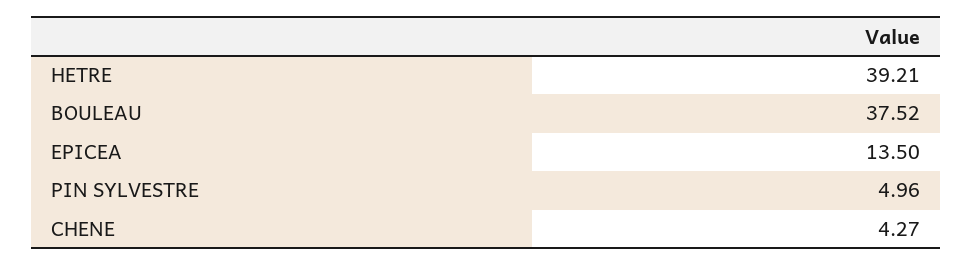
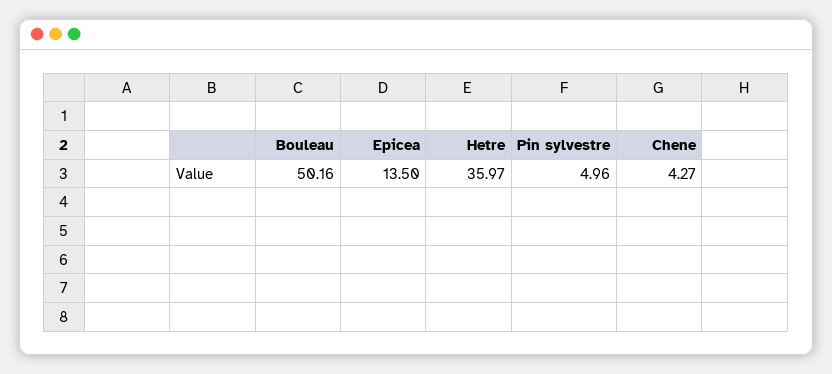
HETRE: 39.21 -> 35.97
BOULEAU: 37.52 -> 50.16

